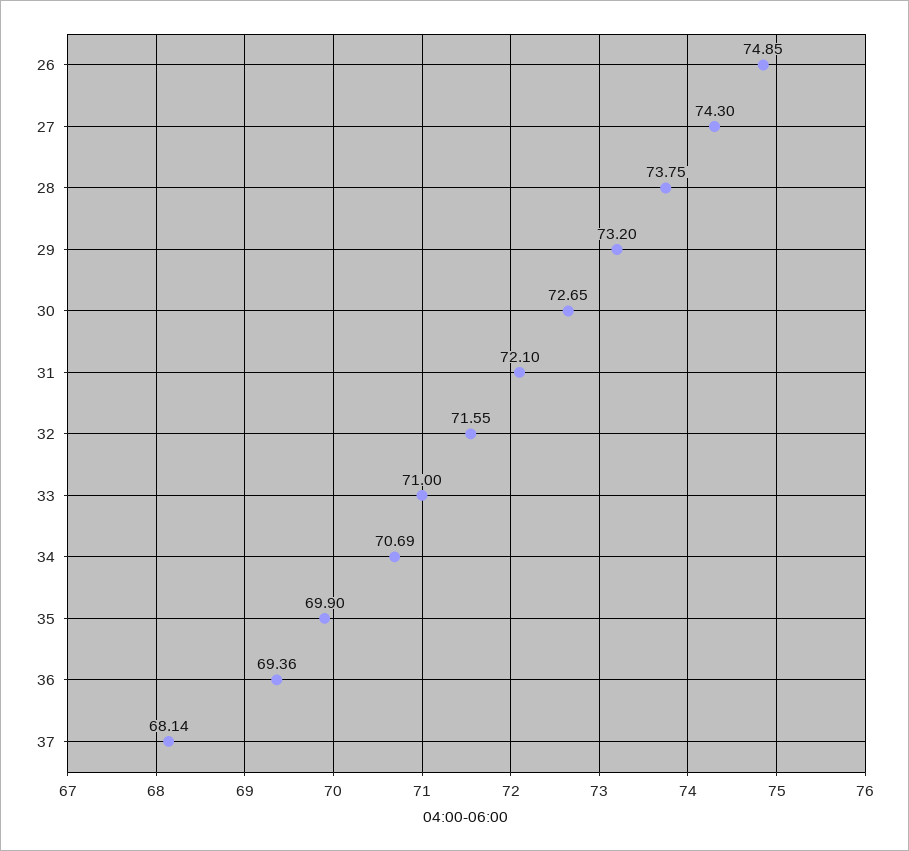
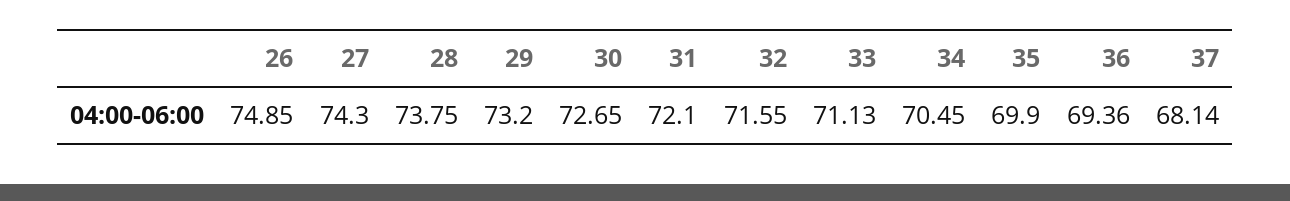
33: 71 -> 71.13
34: 70.69 -> 70.45

